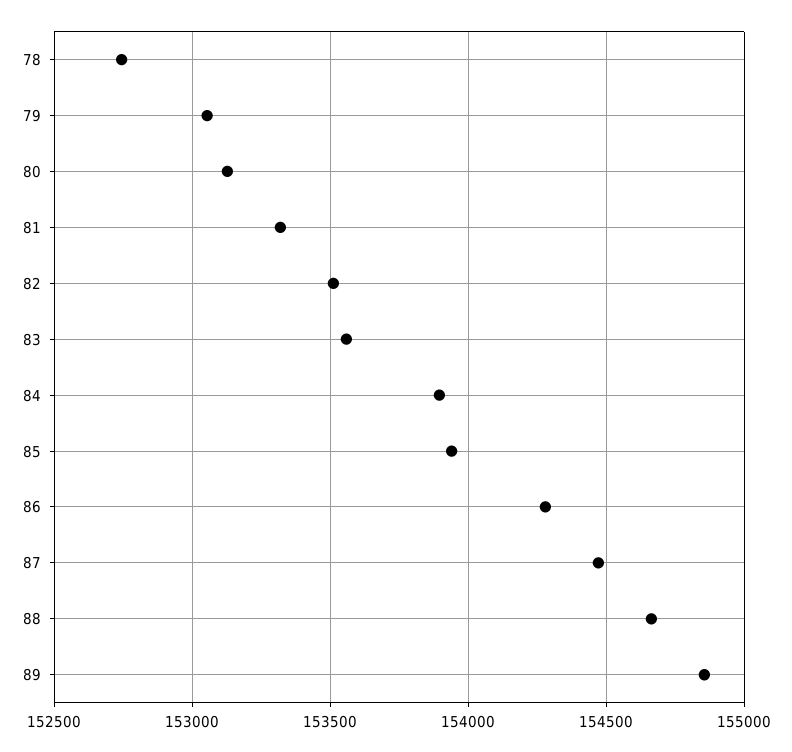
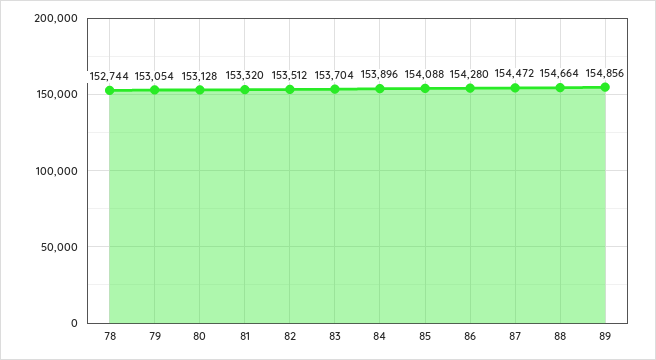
83: 153550 -> 153704
85: 153950 -> 154088

